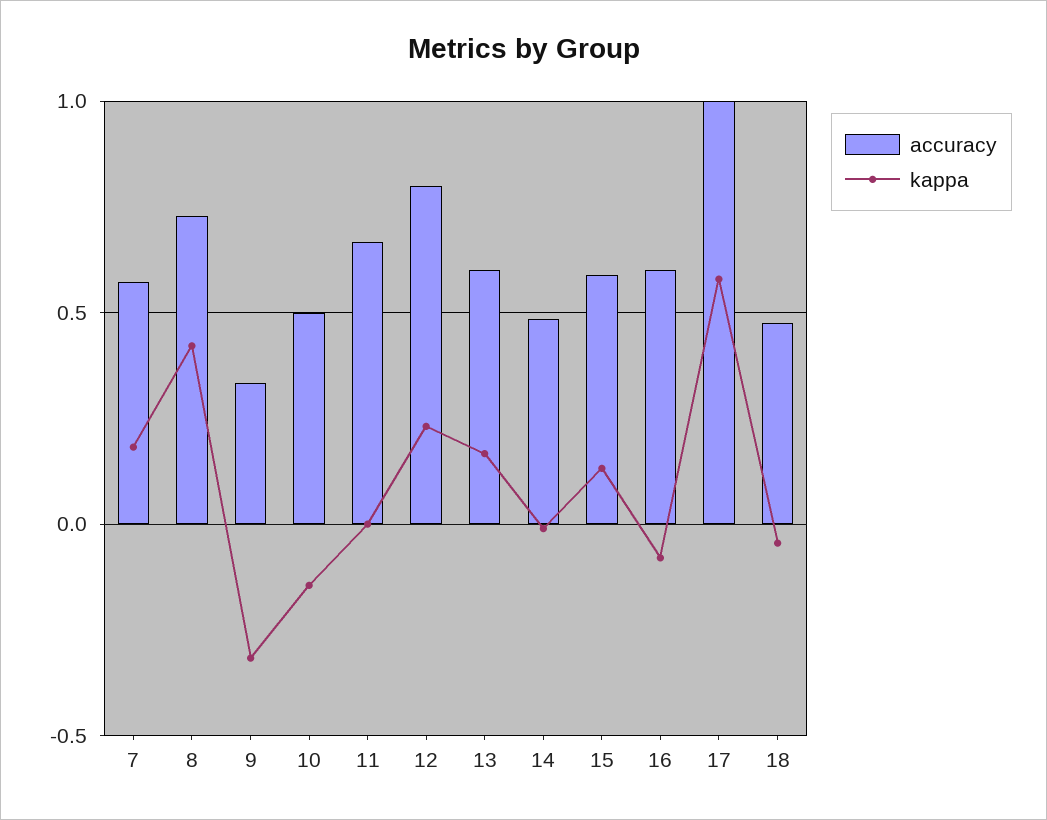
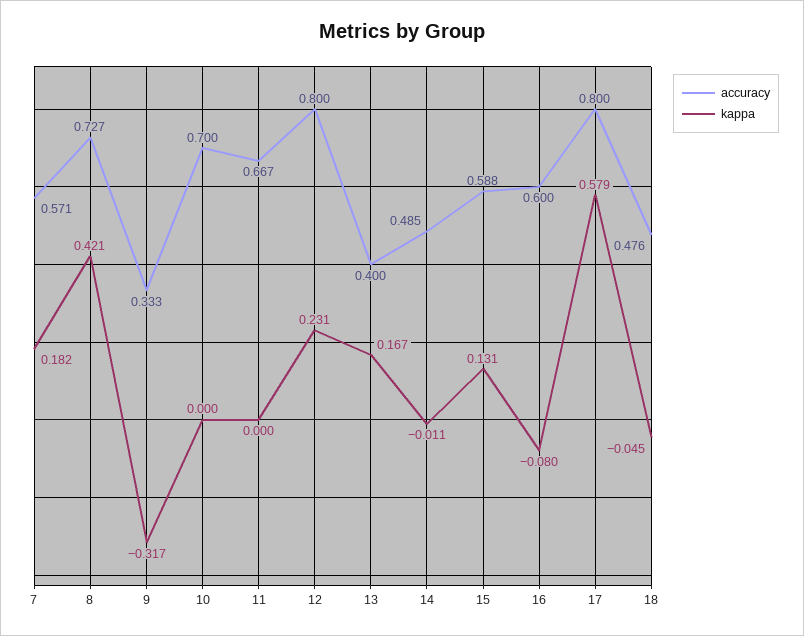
accuracy, 10: 0.5 -> 0.7
kappa, 10: -0.15 -> 0
accuracy, 13: 0.6 -> 0.4
accuracy, 17: 1 -> 0.8

